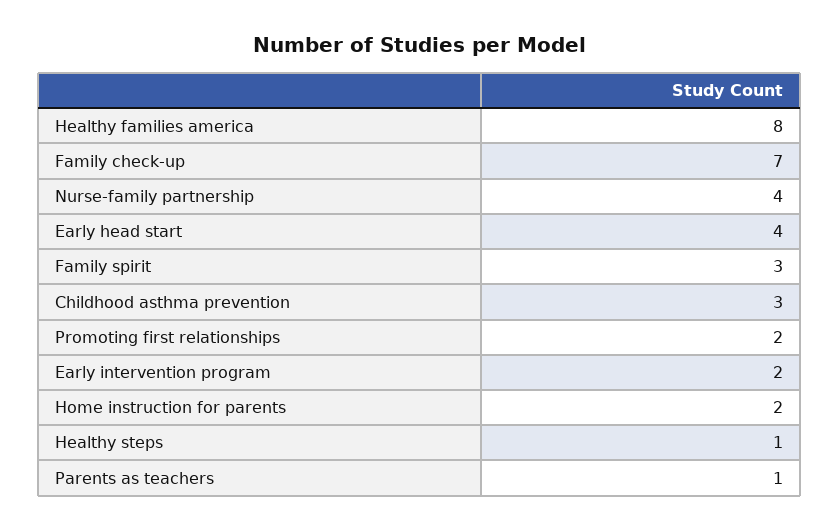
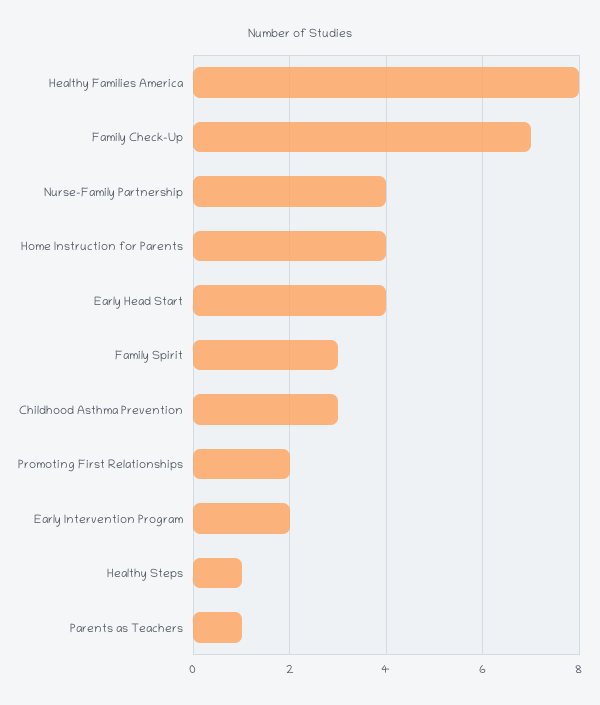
Home instruction for parents: 2 -> 4

